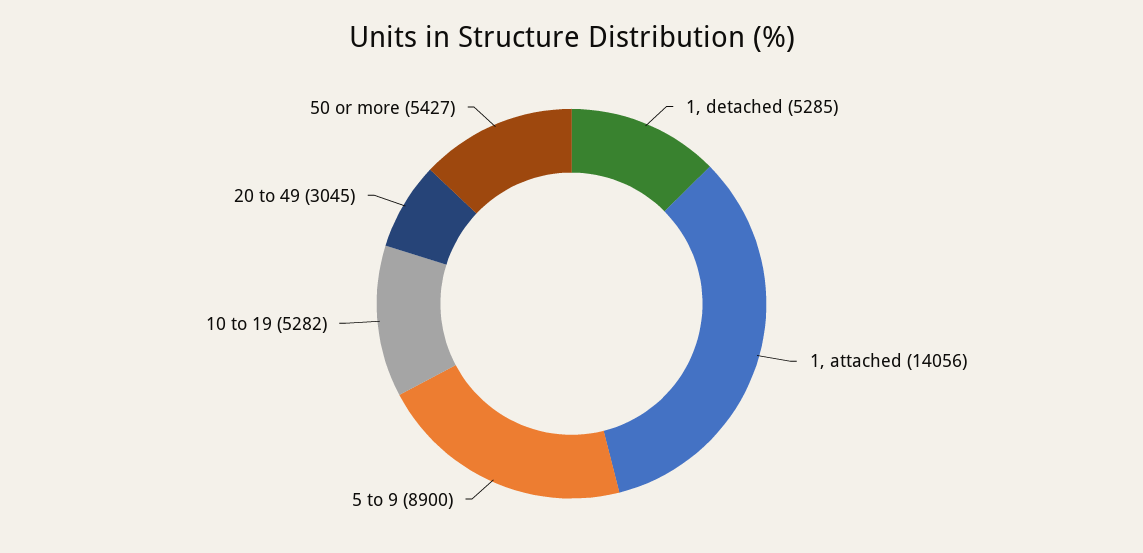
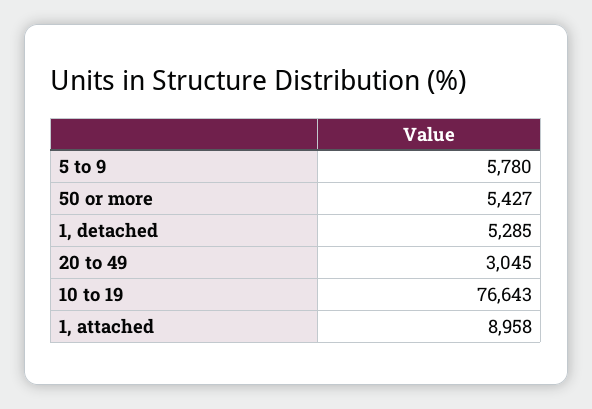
1, attached: 14056 -> 8958
5 to 9: 8900 -> 5780
10 to 19: 5282 -> 76643

